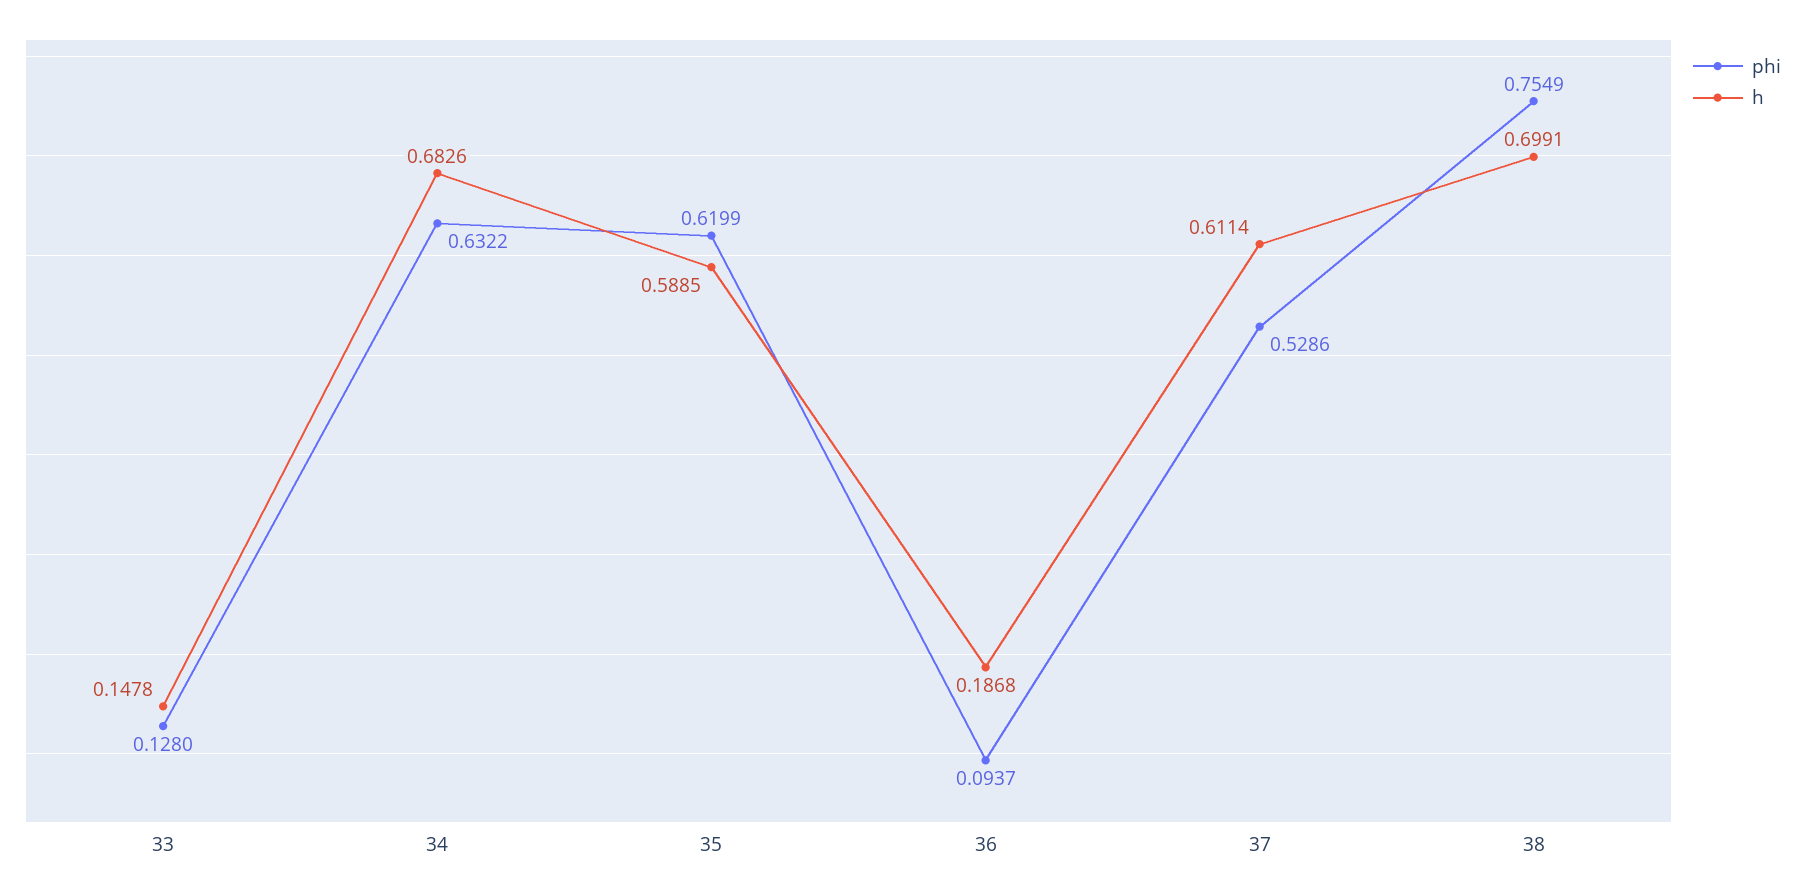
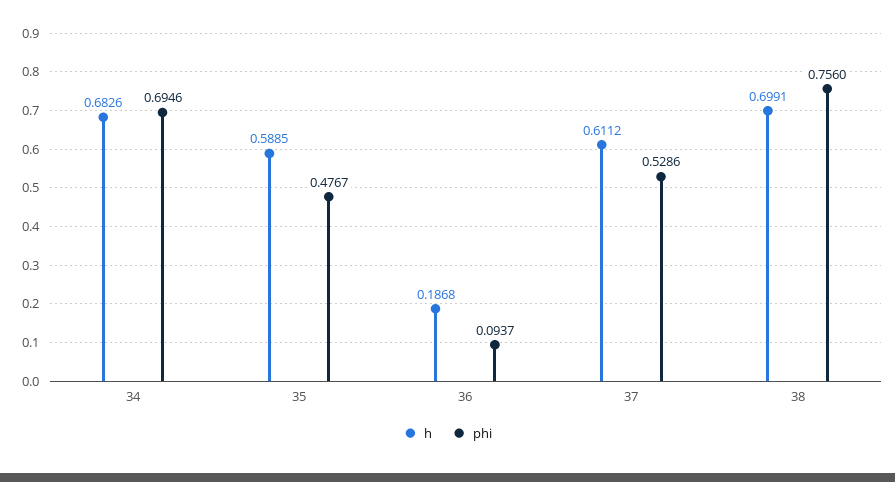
phi, 33: 0.128 -> none
h, 33: 0.1478 -> none
phi, 34: 0.6322 -> 0.6946
phi, 35: 0.6199 -> 0.4767
h, 37: 0.6114 -> 0.6112
phi, 38: 0.7549 -> 0.756

